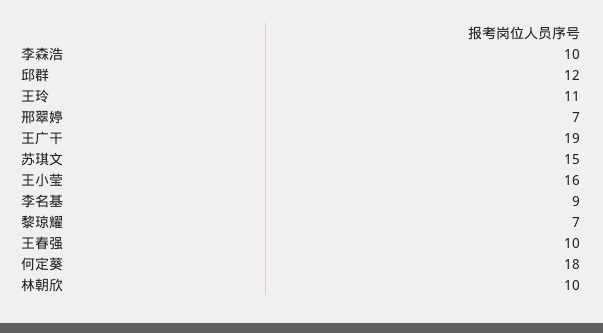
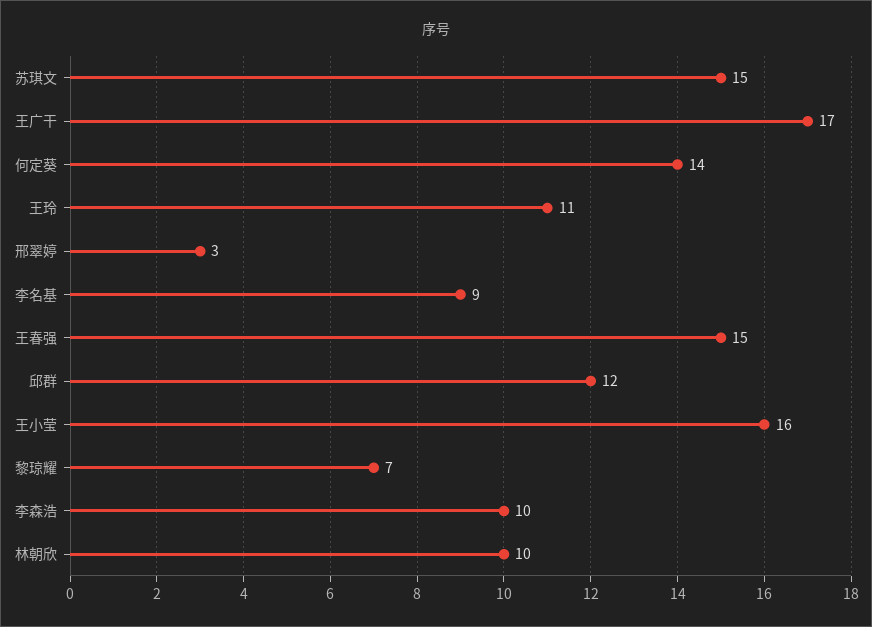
邢翠婷: 7 -> 3
王广干: 19 -> 17
王春强: 10 -> 15
何定葵: 18 -> 14

